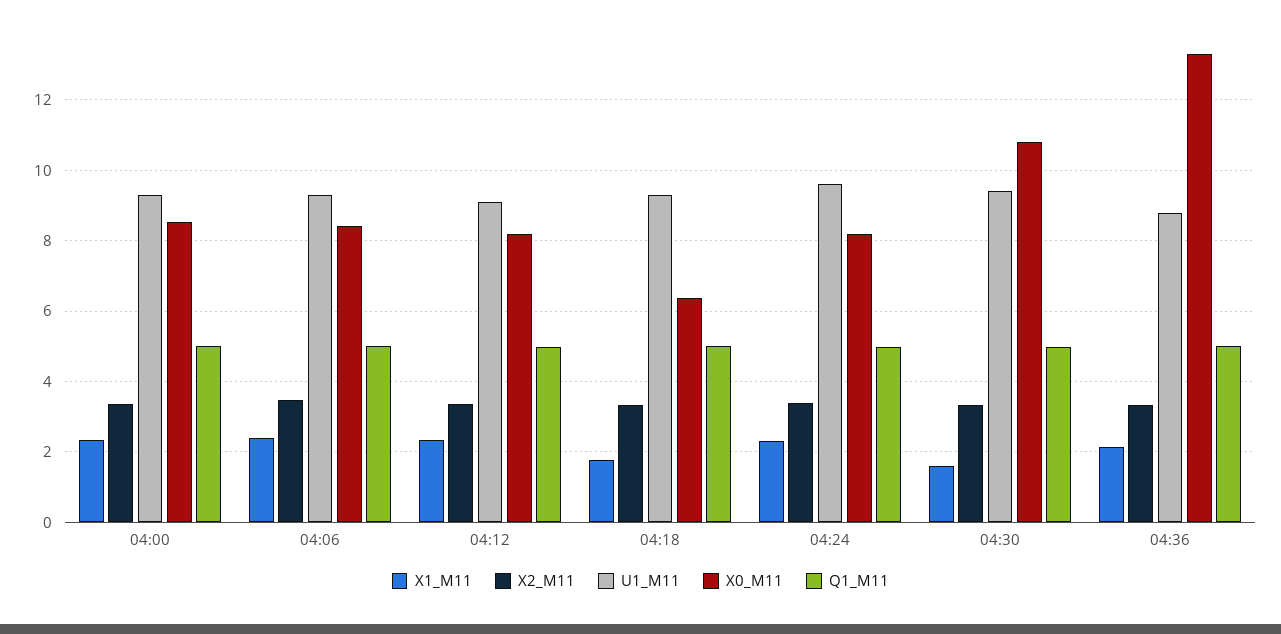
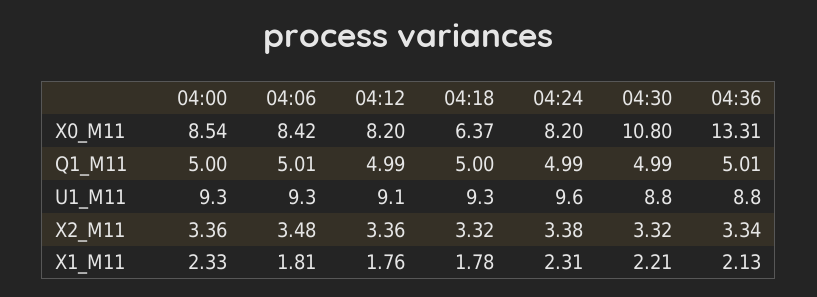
X1_M11, 04:06: 2.4 -> 1.81
X1_M11, 04:12: 2.4 -> 1.76
X1_M11, 04:30: 1.6 -> 2.21
U1_M11, 04:30: 9.4 -> 8.8

